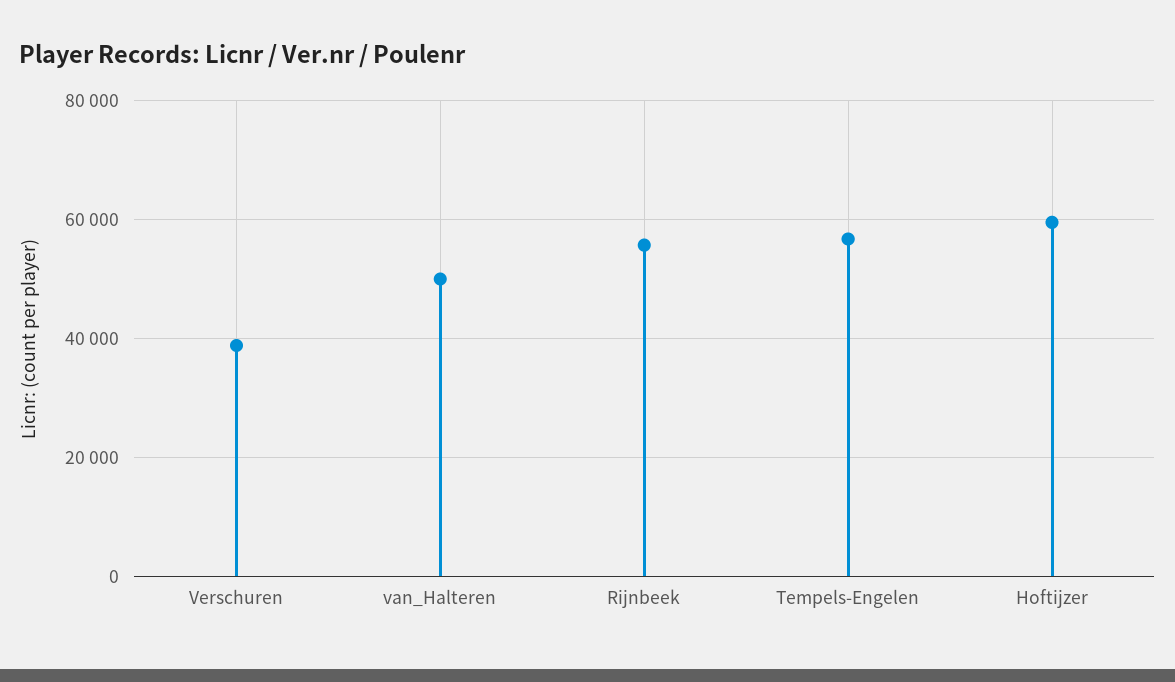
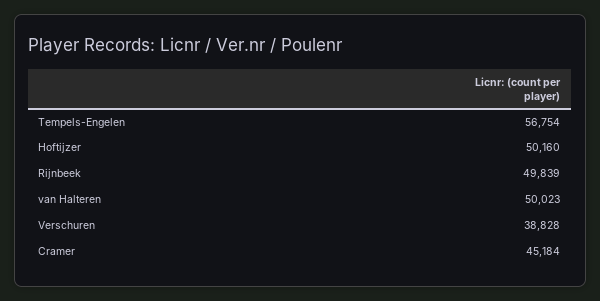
Rijnbeek: 56000 -> 49839
Hoftijzer: 60000 -> 50160
Cramer: none -> 45184

